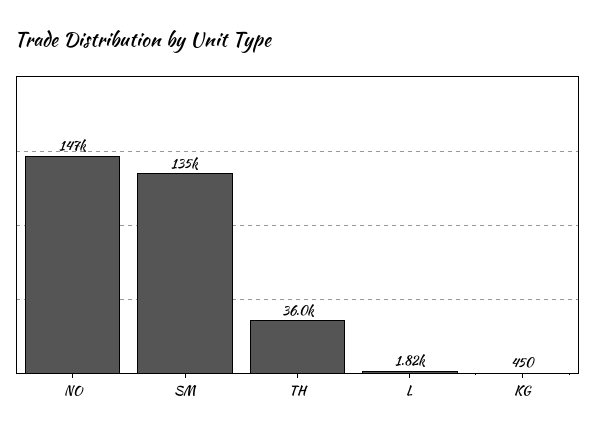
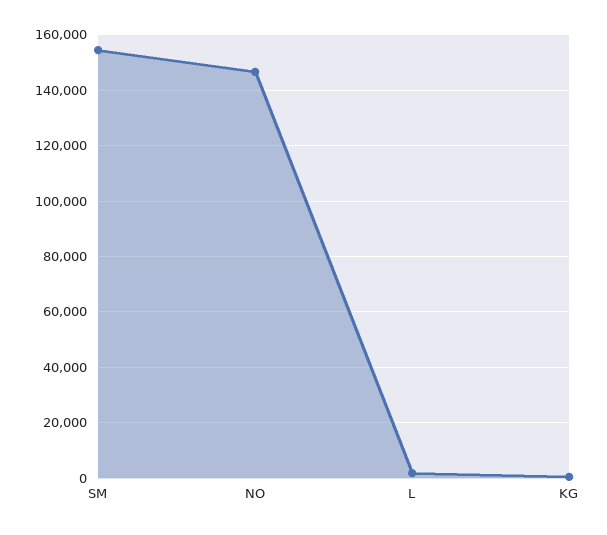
SM: 135000 -> 155000
TH: 36000 -> none

